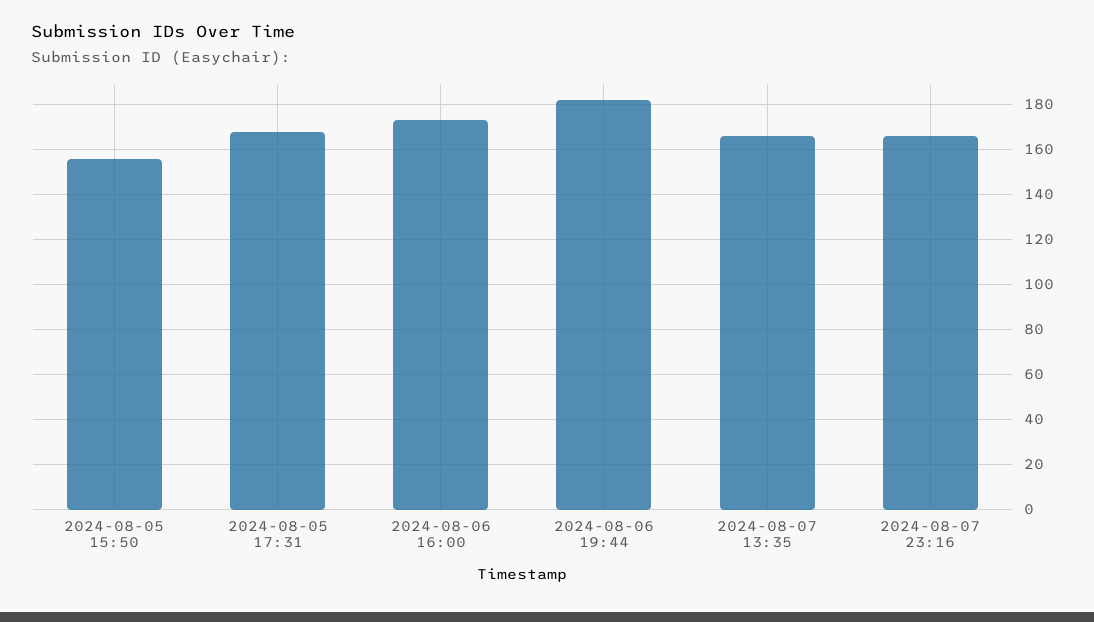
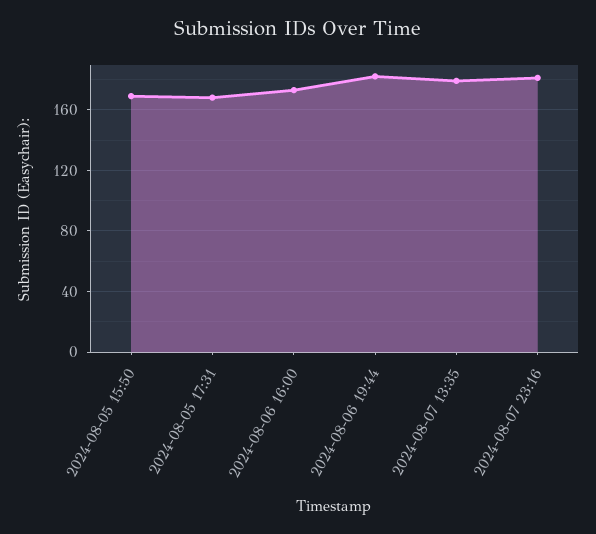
2024-08-05 15:50: 155 -> 170
2024-08-07 13:35: 165 -> 180
2024-08-07 23:16: 165 -> 180

